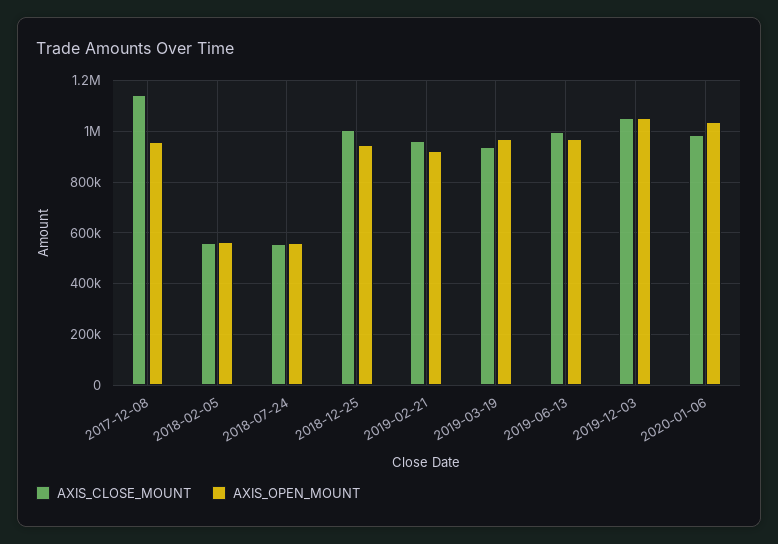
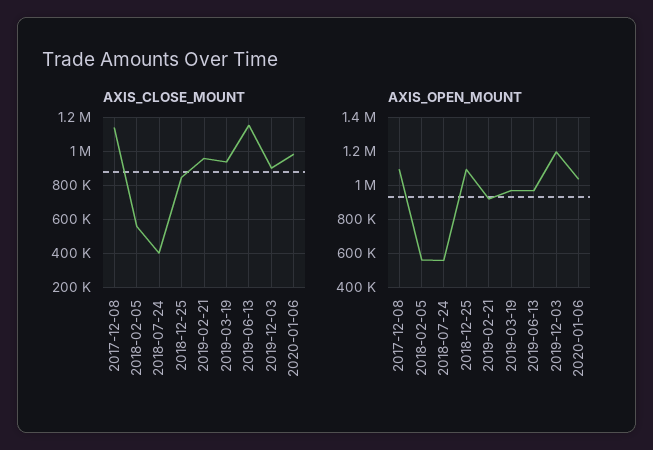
AXIS_OPEN_MOUNT, 2017-12-08: 950000 -> 1100000
AXIS_CLOSE_MOUNT, 2018-07-24: 550000 -> 400000
AXIS_CLOSE_MOUNT, 2018-12-25: 1000000 -> 850000
AXIS_OPEN_MOUNT, 2018-12-25: 950000 -> 1100000
AXIS_CLOSE_MOUNT, 2019-06-13: 1000000 -> 1150000
AXIS_CLOSE_MOUNT, 2019-12-03: 1050000 -> 900000
AXIS_OPEN_MOUNT, 2019-12-03: 1050000 -> 1200000

